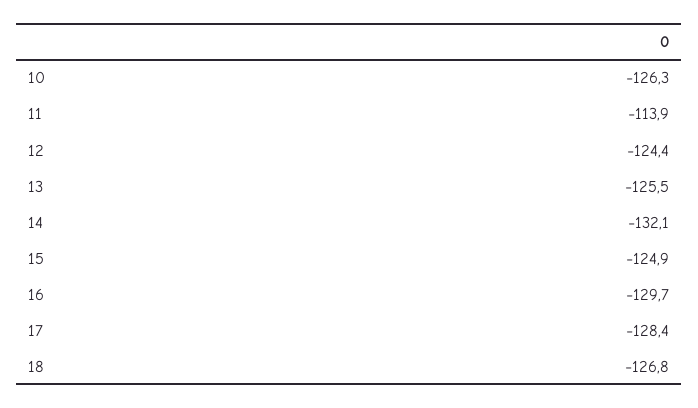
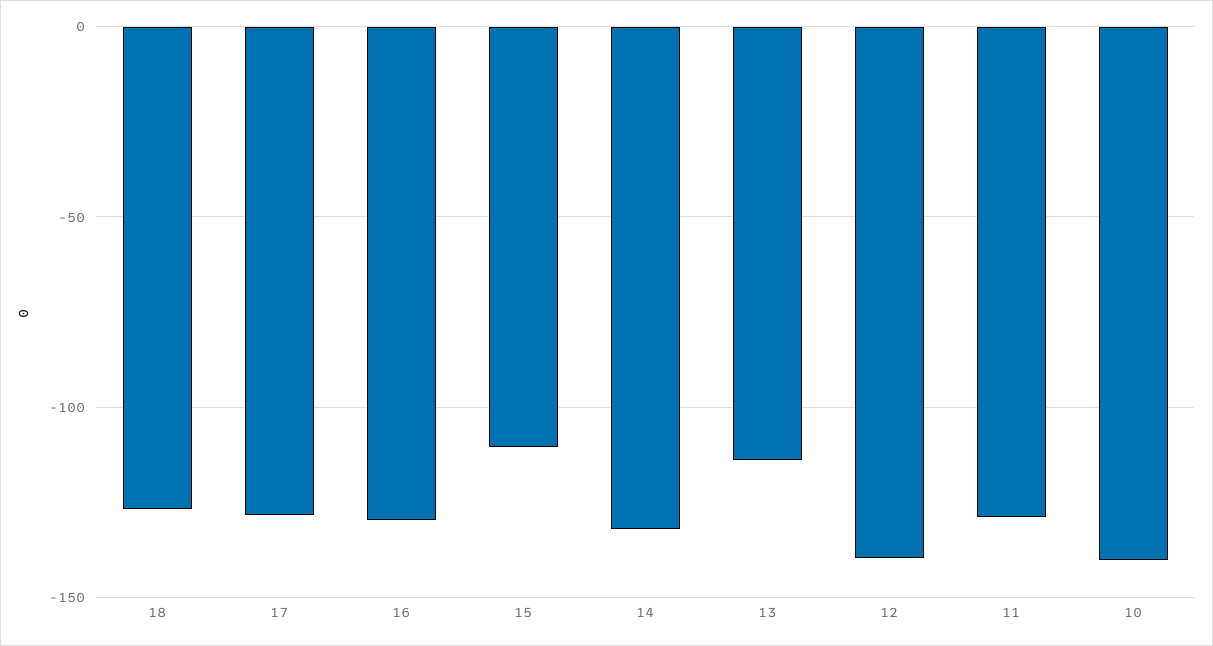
10: -126.3 -> -140
11: -113.9 -> -130
12: -124.4 -> -140
13: -125.5 -> -115
15: -124.9 -> -110

